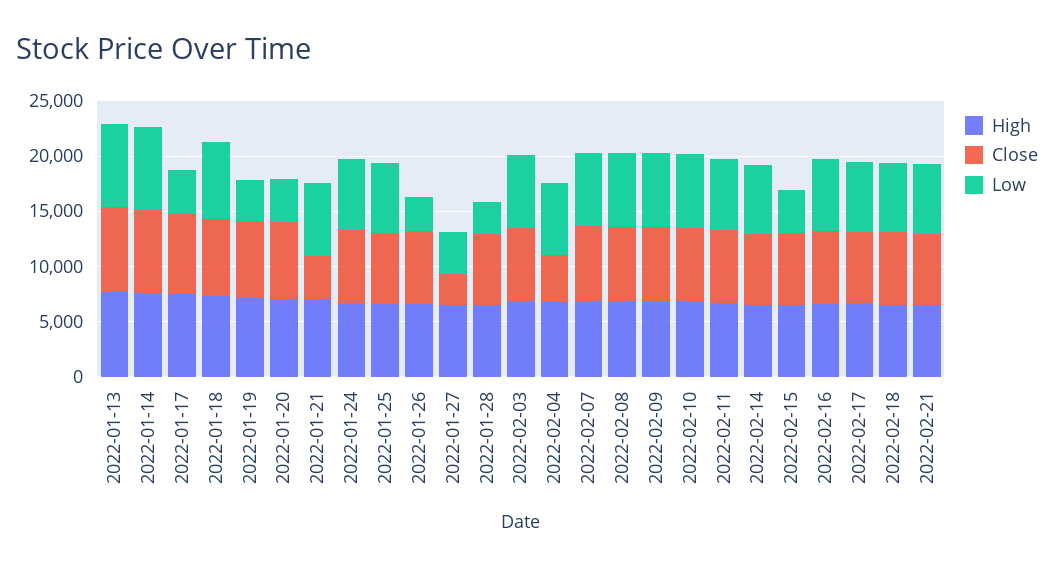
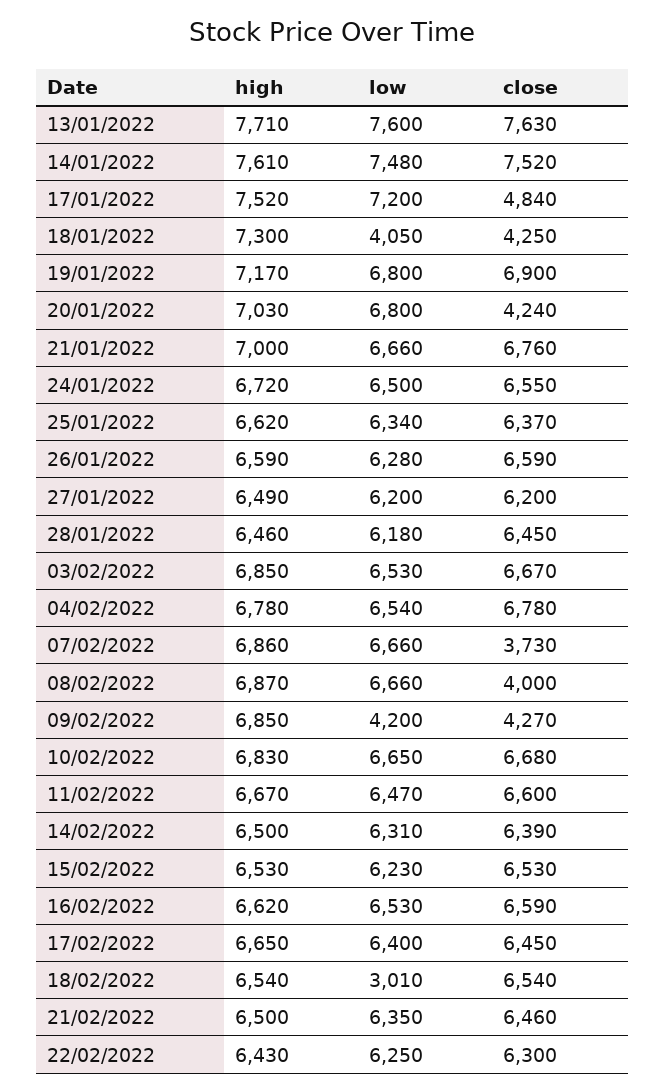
Close, 2022-01-17: 7000 -> 4840
Low, 2022-01-17: 4000 -> 7200
Close, 2022-01-18: 7000 -> 4250
Low, 2022-01-18: 7000 -> 4050
Low, 2022-01-19: 4000 -> 6800
Close, 2022-01-20: 7000 -> 4240
Low, 2022-01-20: 4000 -> 6800
Close, 2022-01-21: 4000 -> 6760
Low, 2022-01-26: 3000 -> 6280
Close, 2022-01-27: 3000 -> 6200
Low, 2022-01-27: 4000 -> 6200
Low, 2022-01-28: 3000 -> 6180
Close, 2022-02-04: 4000 -> 6780
Close, 2022-02-07: 7000 -> 3730
Close, 2022-02-08: 7000 -> 4000
Close, 2022-02-09: 7000 -> 4270
Low, 2022-02-09: 7000 -> 4200
Low, 2022-02-15: 4000 -> 6230
Low, 2022-02-18: 6000 -> 3010
High, 22/02/2022: none -> 6430
Low, 22/02/2022: none -> 6250
Close, 22/02/2022: none -> 6300

